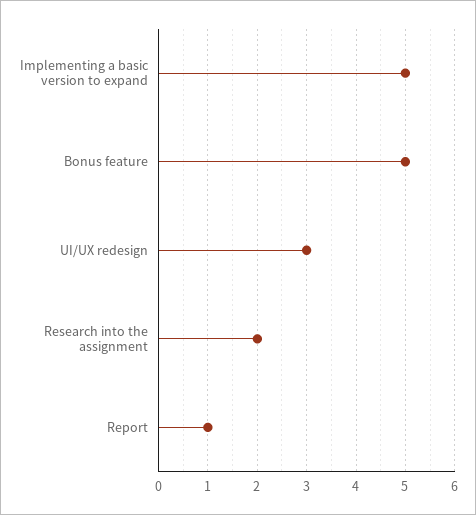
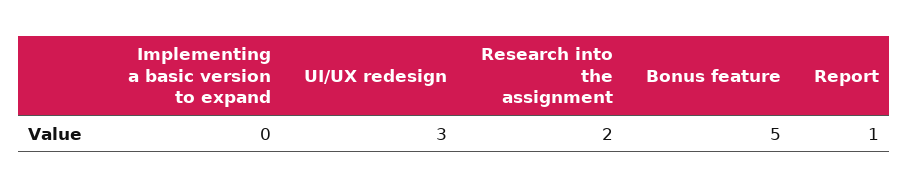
Implementing a basic version to expand: 5 -> 0

